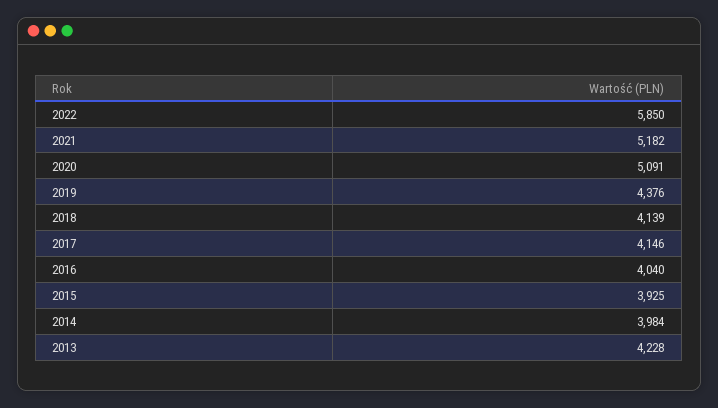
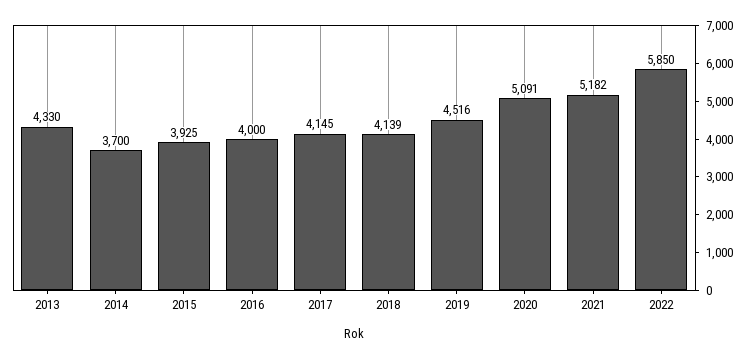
2019: 4376 -> 4516
2017: 4146 -> 4145
2016: 4040 -> 4000
2014: 3984 -> 3700
2013: 4228 -> 4330

